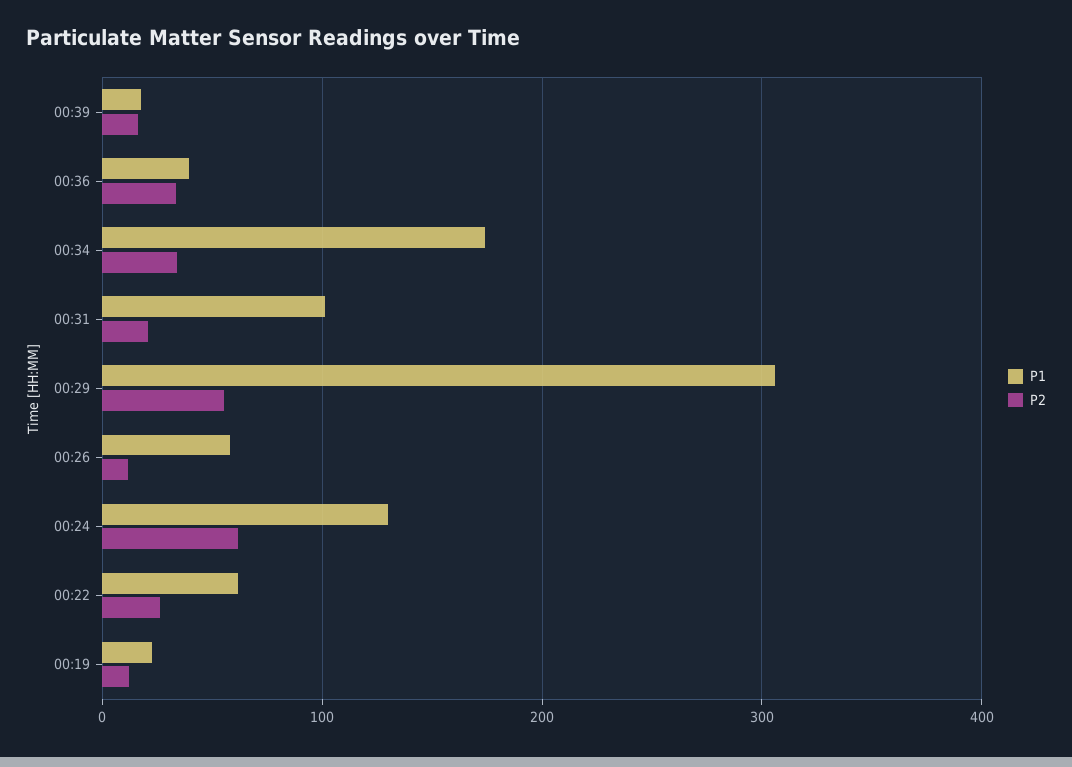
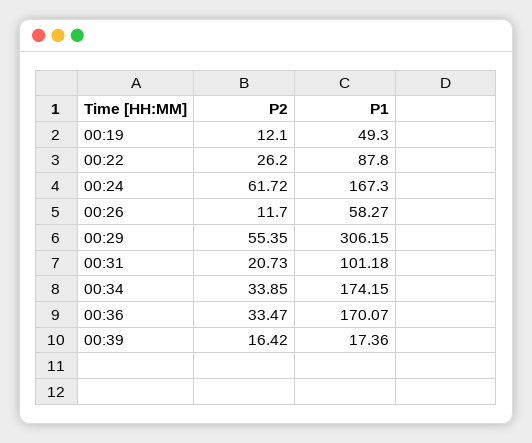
P1, 00:36: 40 -> 170.07
P1, 00:24: 130 -> 167.3
P1, 00:22: 60 -> 87.8
P1, 00:19: 20 -> 49.3

